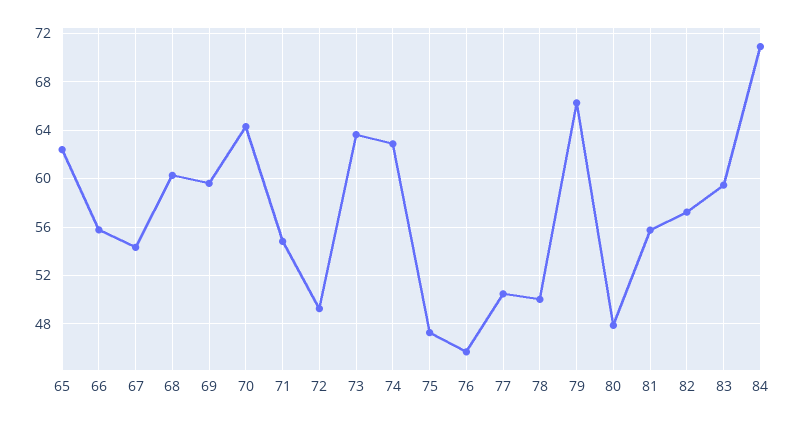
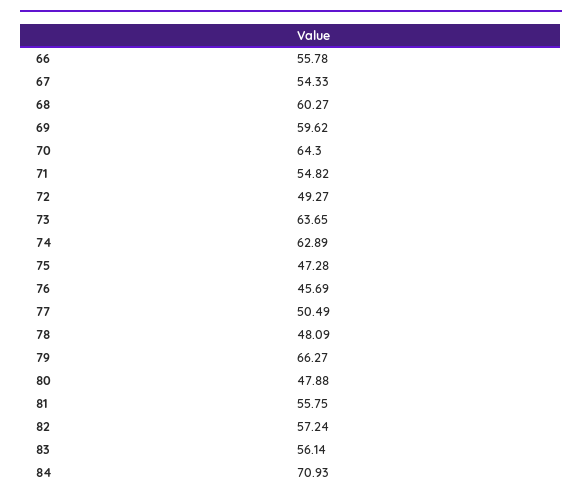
65: 62.5 -> none
78: 50 -> 48.09
83: 59.5 -> 56.14

